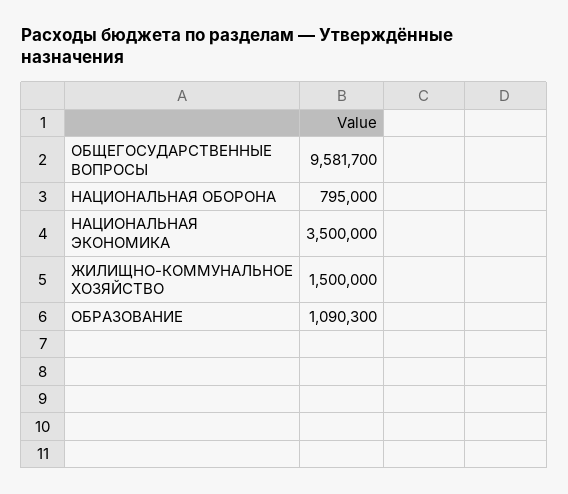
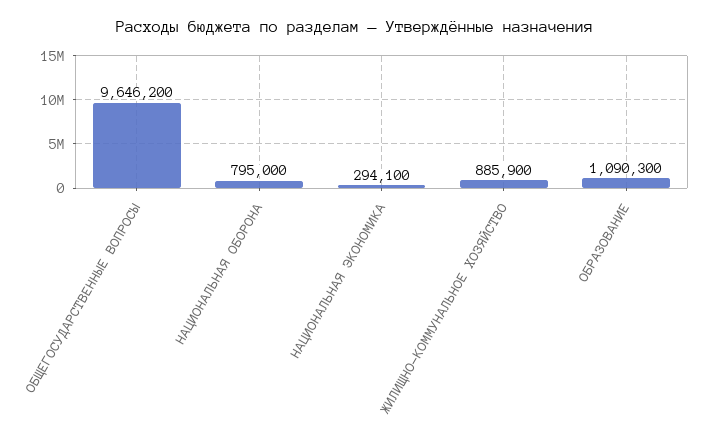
ОБЩЕГОСУДАРСТВЕННЫЕ ВОПРОСЫ: 9581700 -> 9646200
НАЦИОНАЛЬНАЯ ЭКОНОМИКА: 3500000 -> 294100
ЖИЛИЩНО-КОММУНАЛЬНОЕ ХОЗЯЙСТВО: 1500000 -> 885900

